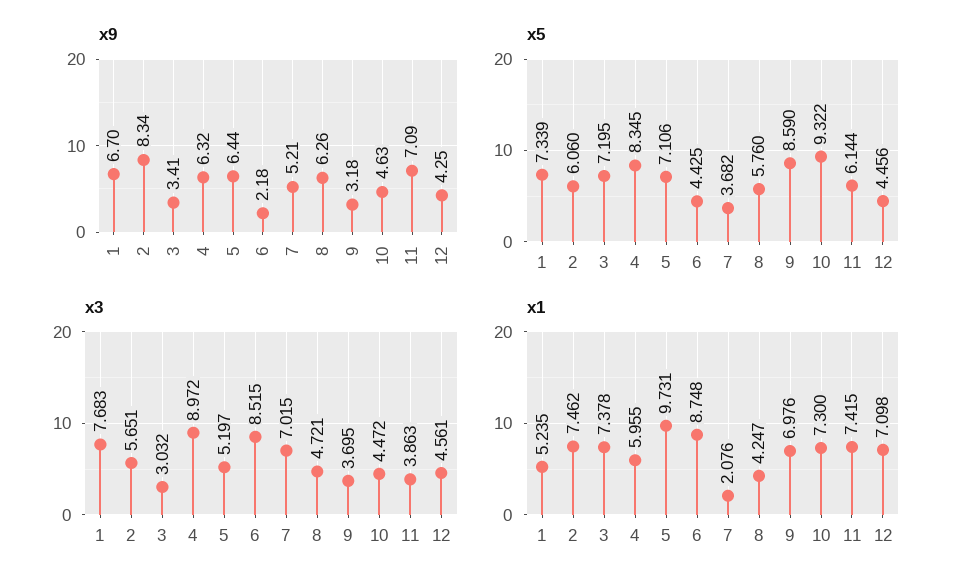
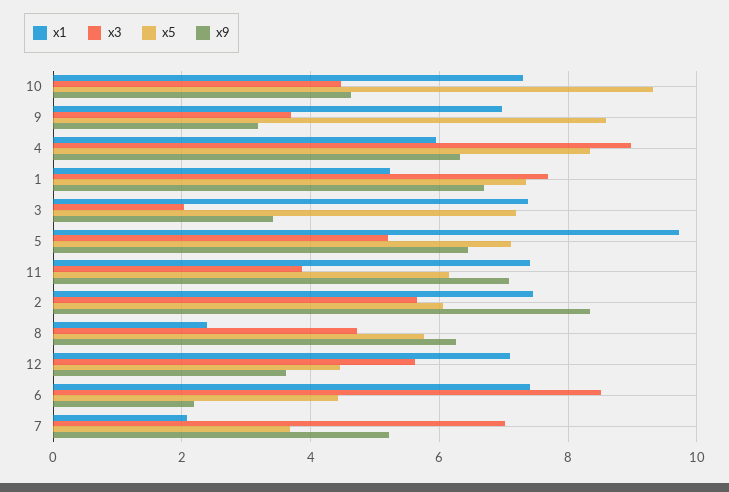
x9, 12: 4.25 -> 3.6
x3, 3: 3.032 -> 2
x3, 12: 4.561 -> 5.6
x1, 6: 8.748 -> 7.4
x1, 8: 4.247 -> 2.4

